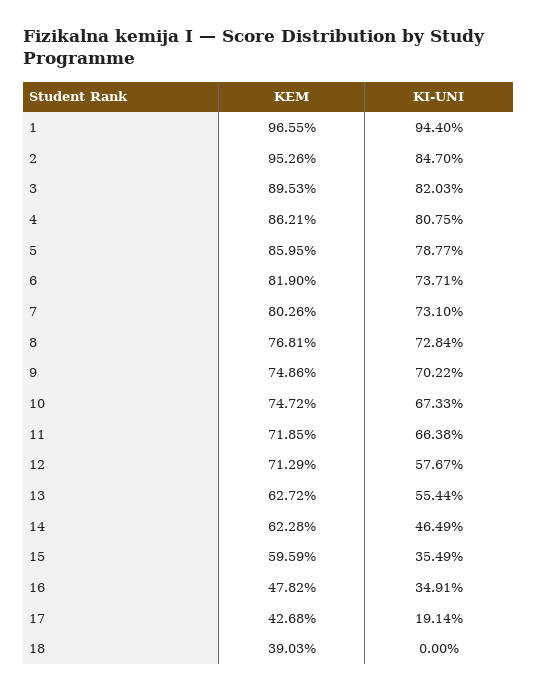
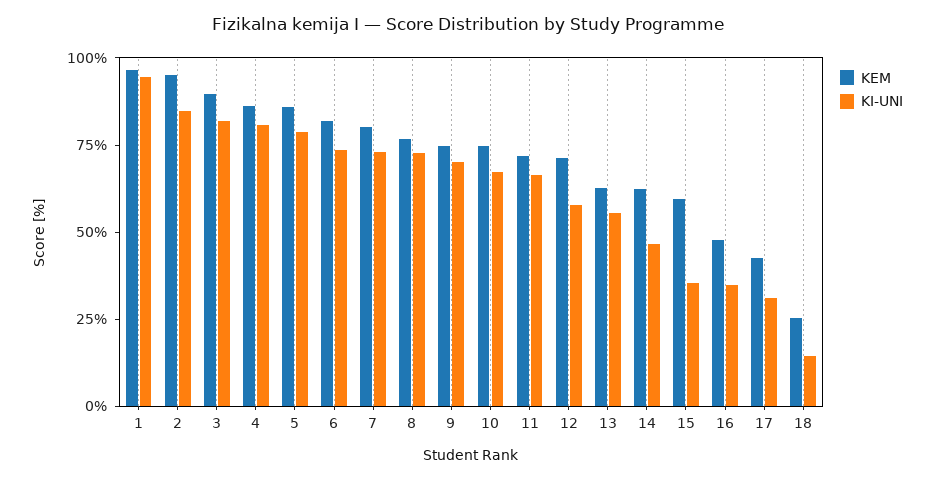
KI-UNI, 17: 19.14 -> 30
KEM, 18: 39.03 -> 25
KI-UNI, 18: 0 -> 15

